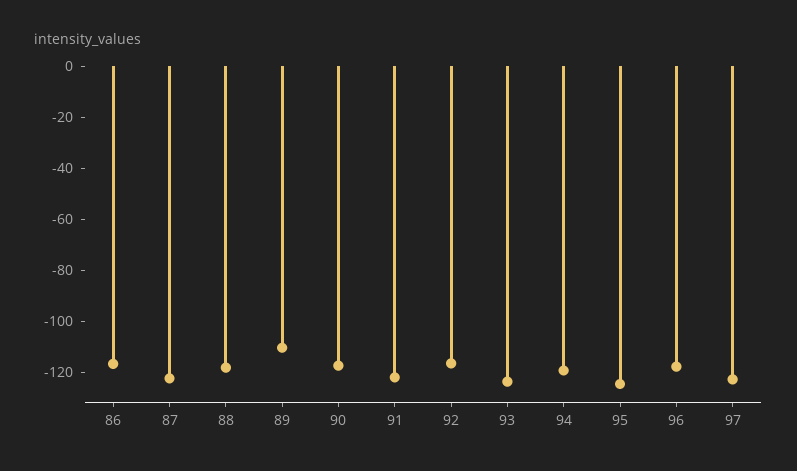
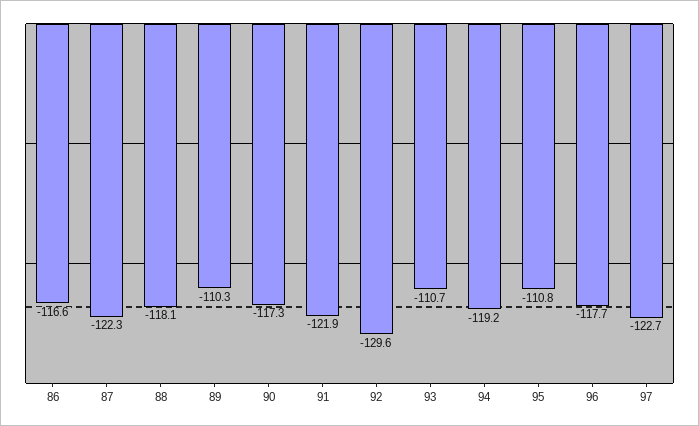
92: -115 -> -129.6
93: -125 -> -110.7
95: -125 -> -110.8

